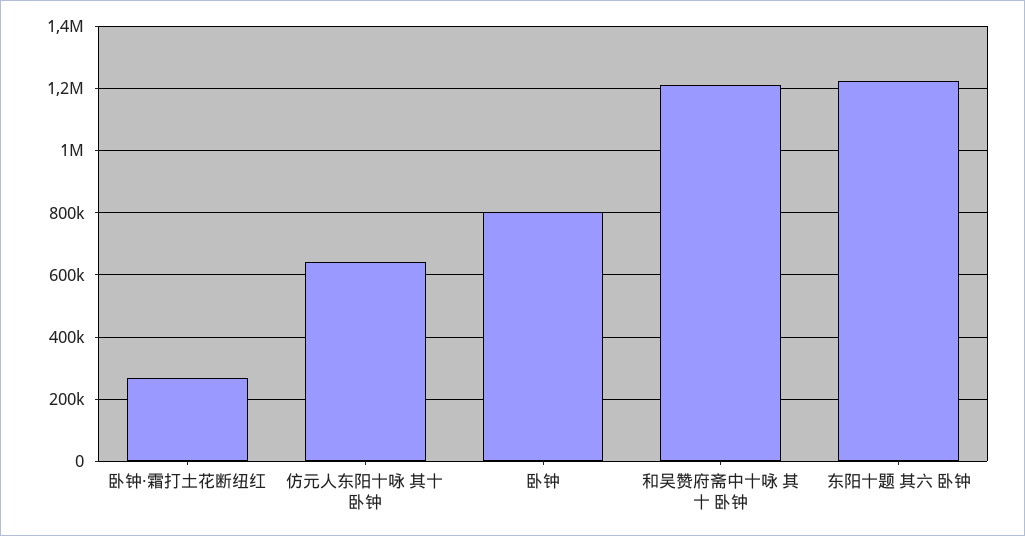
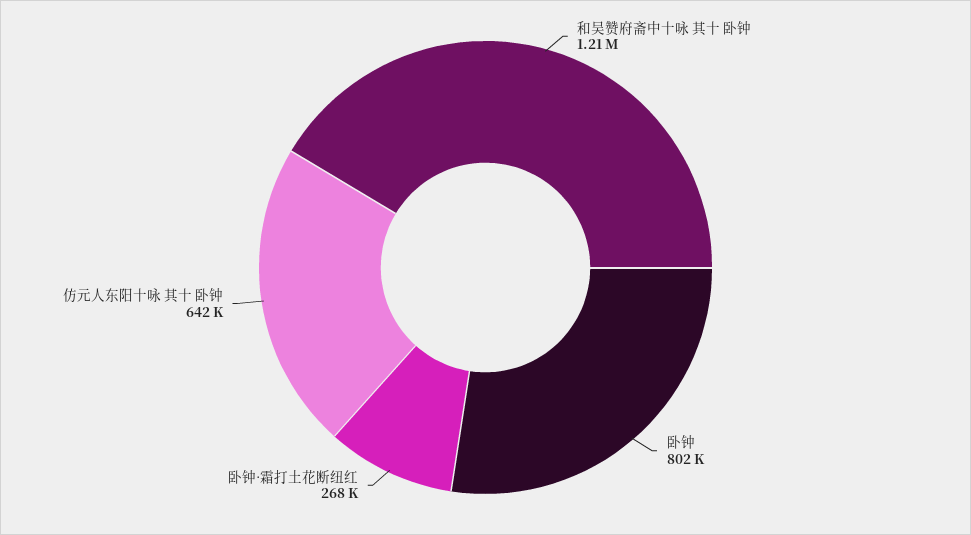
东阳十题 其六 卧钟: 1220000 -> none

